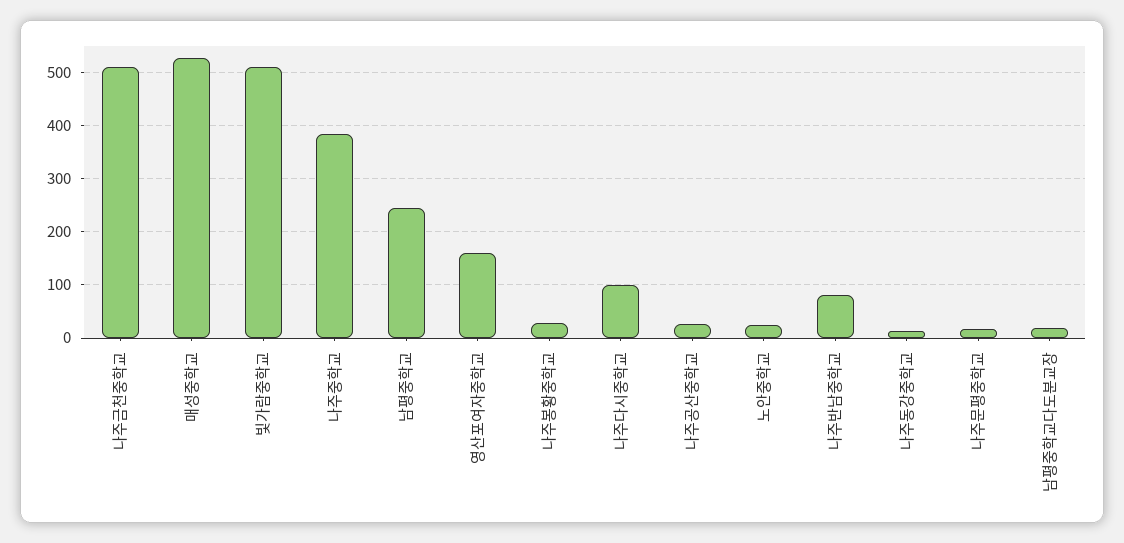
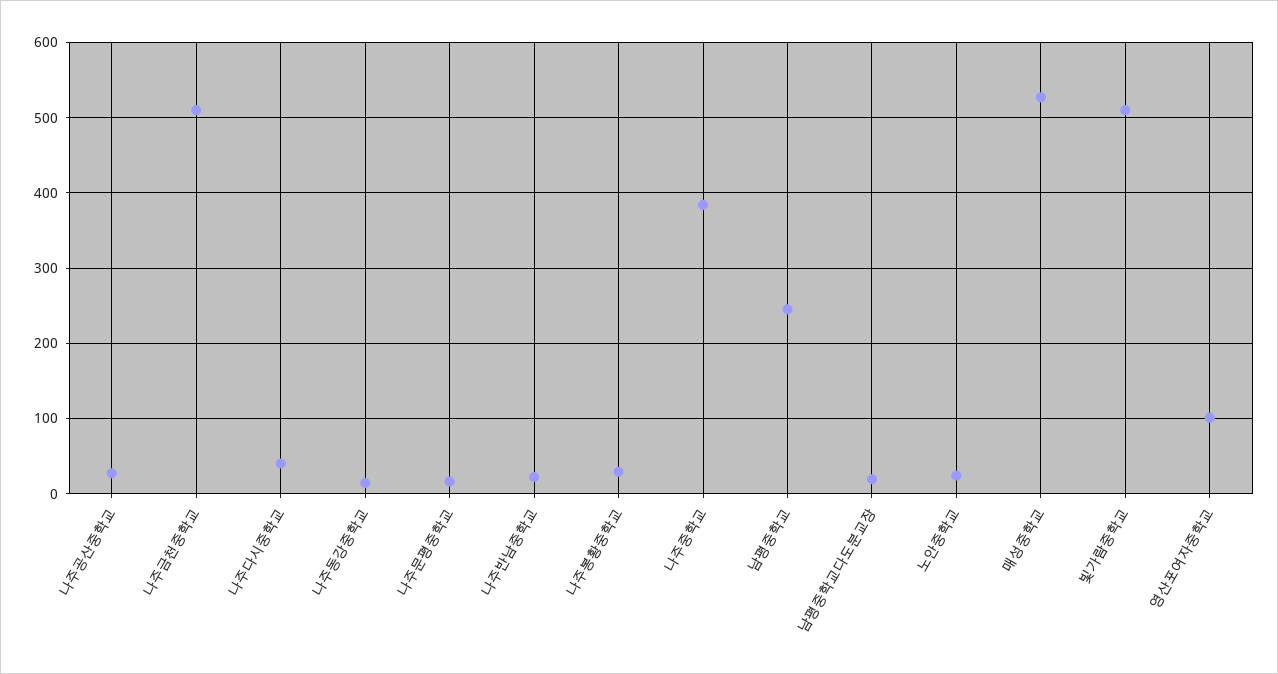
영산포여자중학교: 160 -> 100
나주다시중학교: 100 -> 40
나주반남중학교: 80 -> 20

